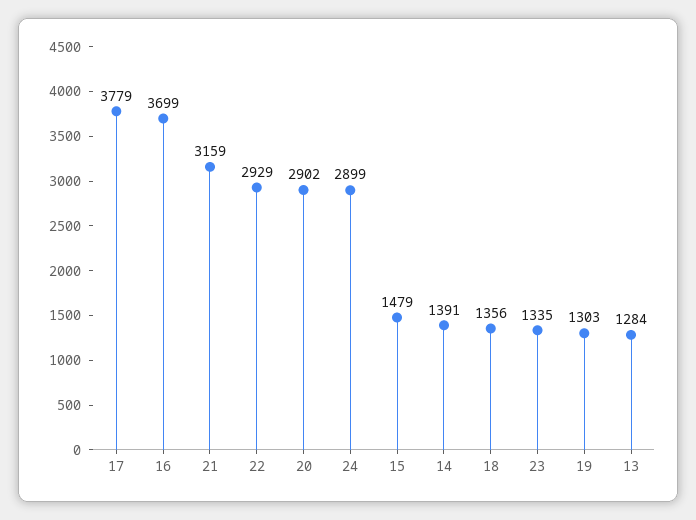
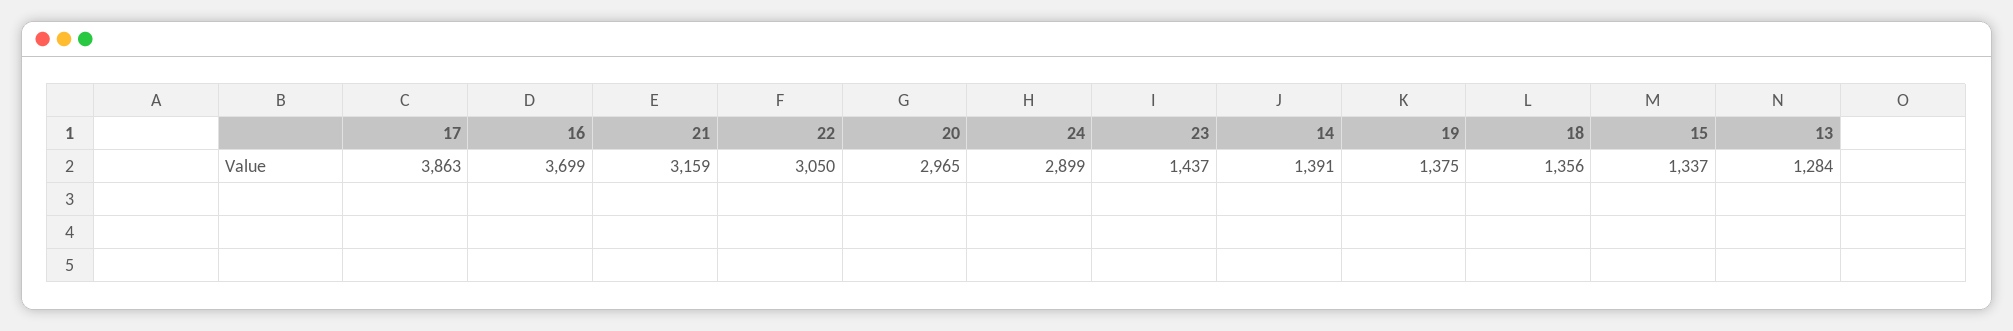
17: 3779 -> 3863
22: 2929 -> 3050
20: 2902 -> 2965
15: 1479 -> 1337
23: 1335 -> 1437
19: 1303 -> 1375

